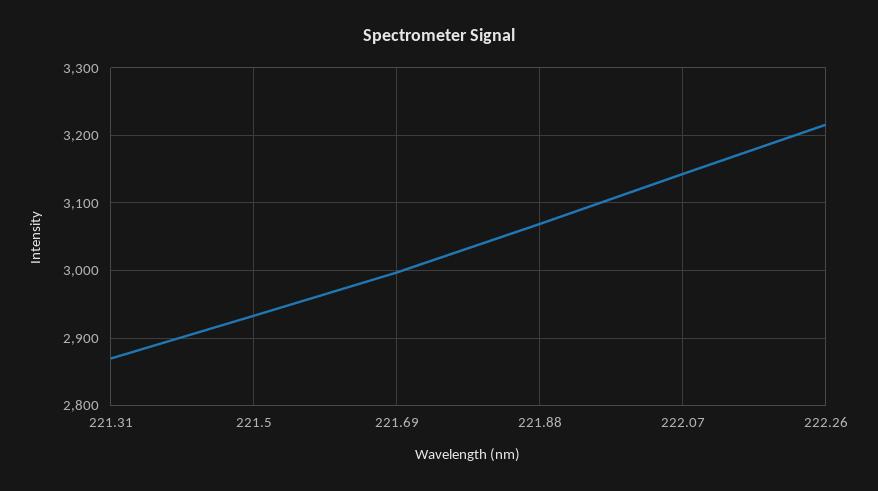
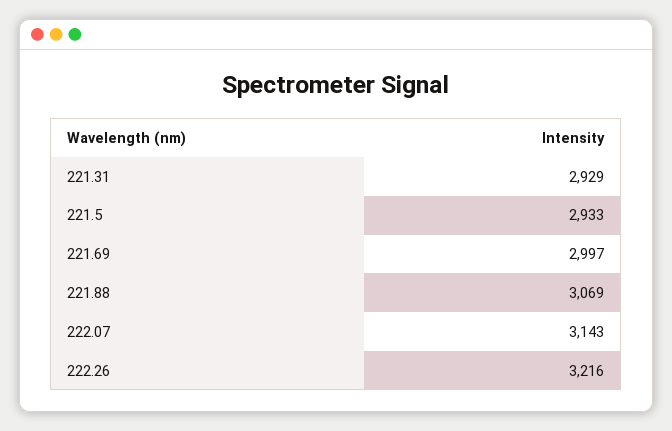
221.31: 2870 -> 2929

